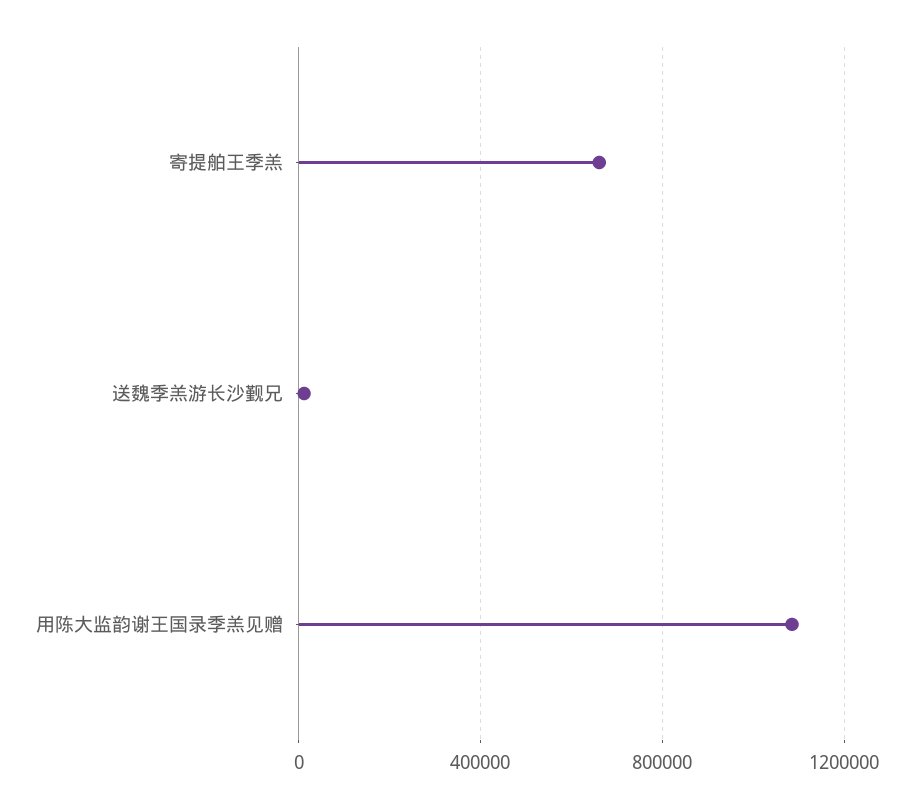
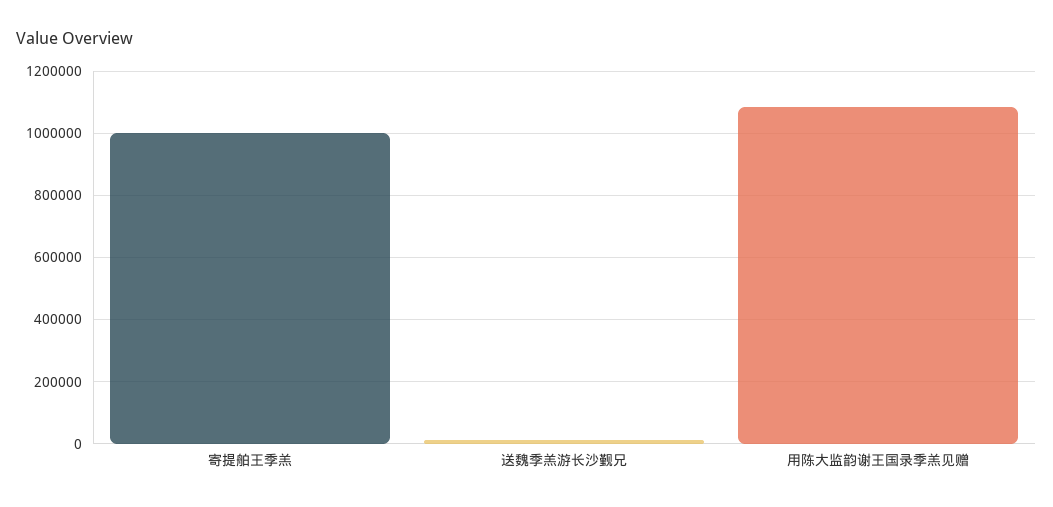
寄提舶王季羔: 650000 -> 1000000

